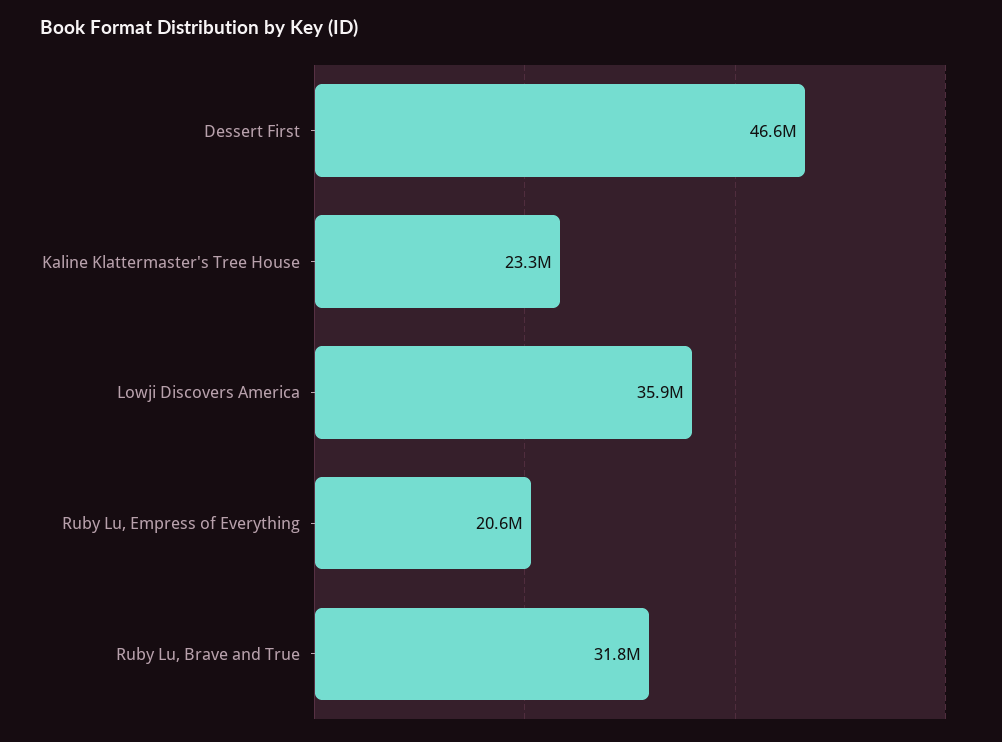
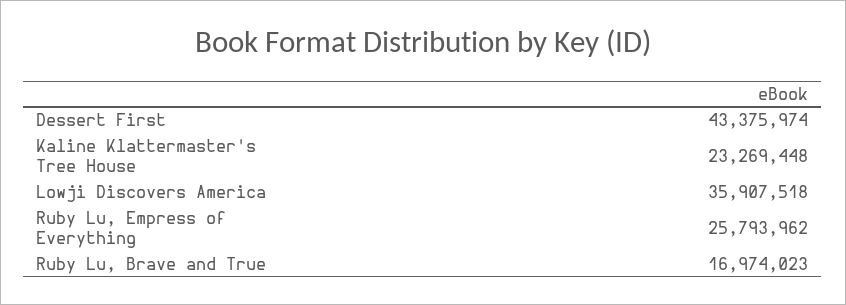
Dessert First: 46600000 -> 43375974
Ruby Lu, Empress of Everything: 20600000 -> 25793962
Ruby Lu, Brave and True: 31800000 -> 16974023

